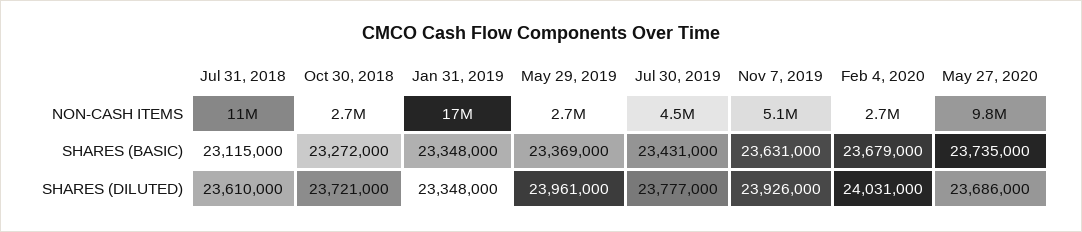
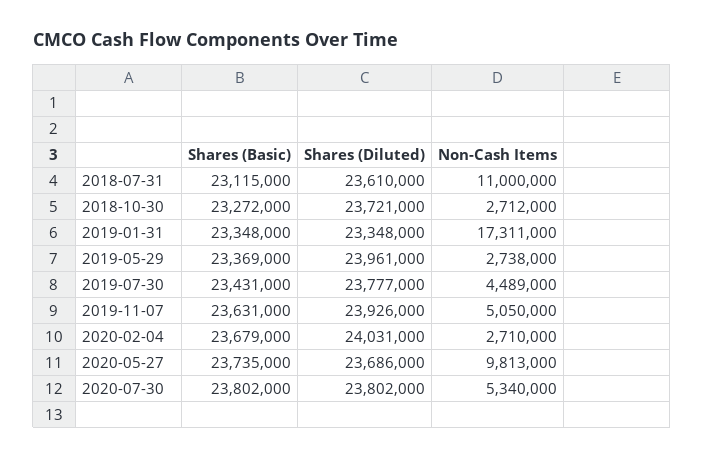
2020-07-30, SHARES (BASIC): none -> 23802000
2020-07-30, SHARES (DILUTED): none -> 23802000
2020-07-30, NON-CASH ITEMS: none -> 5340000

